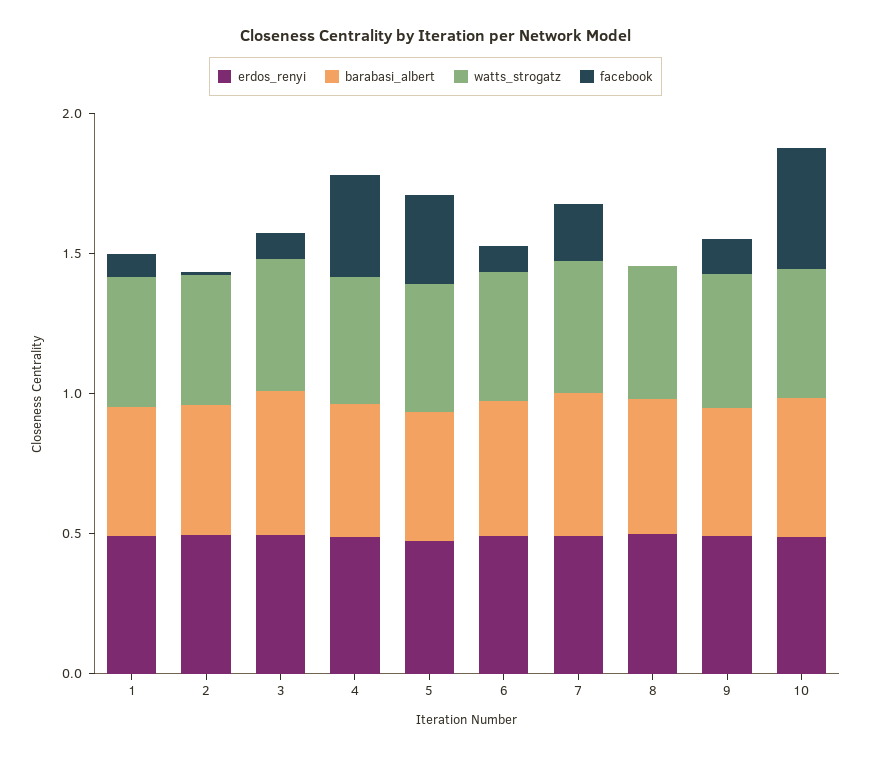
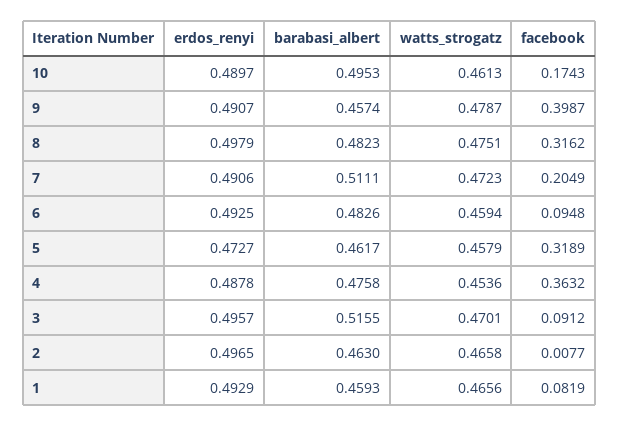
facebook, 8: 0 -> 0.3162
facebook, 9: 0.1 -> 0.3987
facebook, 10: 0.4 -> 0.1743

